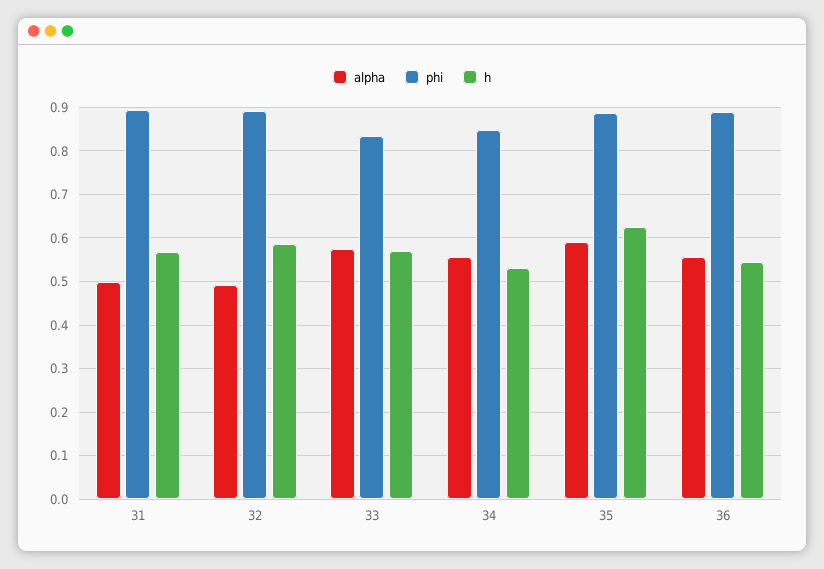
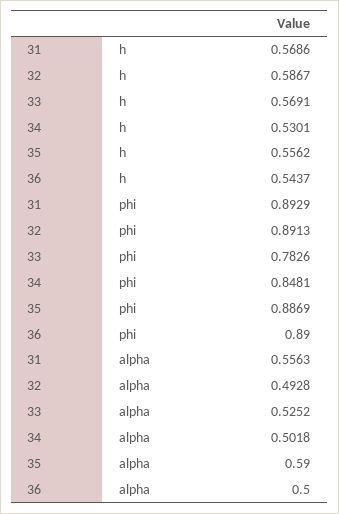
alpha, 31: 0.5 -> 0.5563
alpha, 33: 0.58 -> 0.5252
phi, 33: 0.84 -> 0.7826
alpha, 34: 0.56 -> 0.5018
h, 35: 0.62 -> 0.5562
alpha, 36: 0.56 -> 0.5

